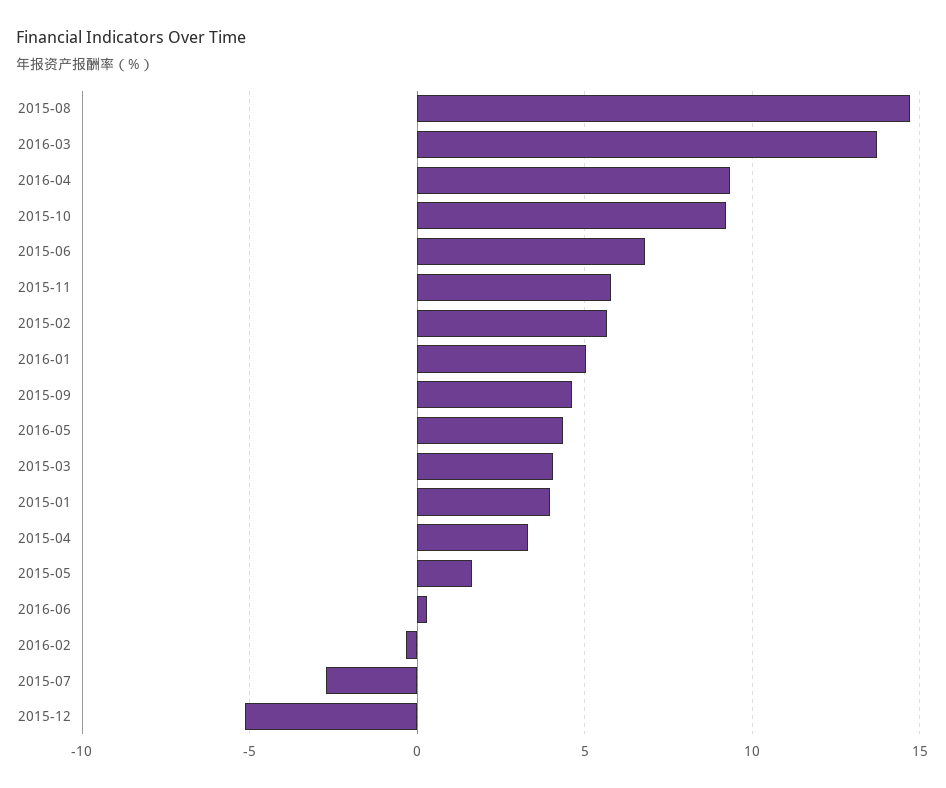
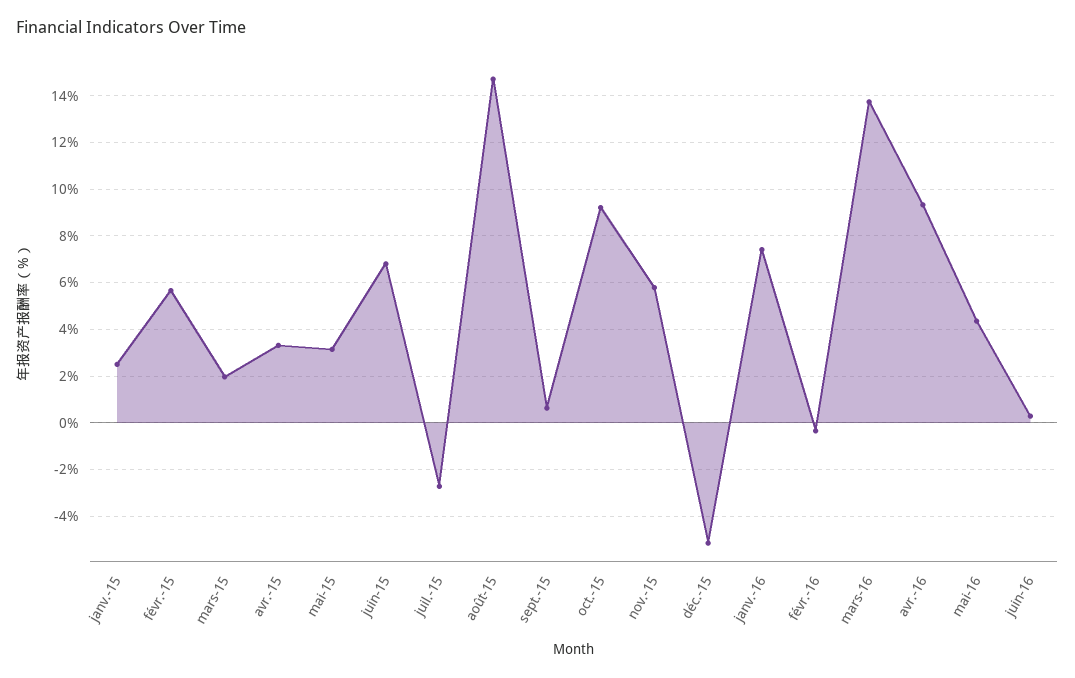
2016-01: 5 -> 7.5
2015-09: 4.5 -> 0.5
2015-03: 4 -> 2
2015-01: 4 -> 2.5
2015-05: 1.5 -> 3

